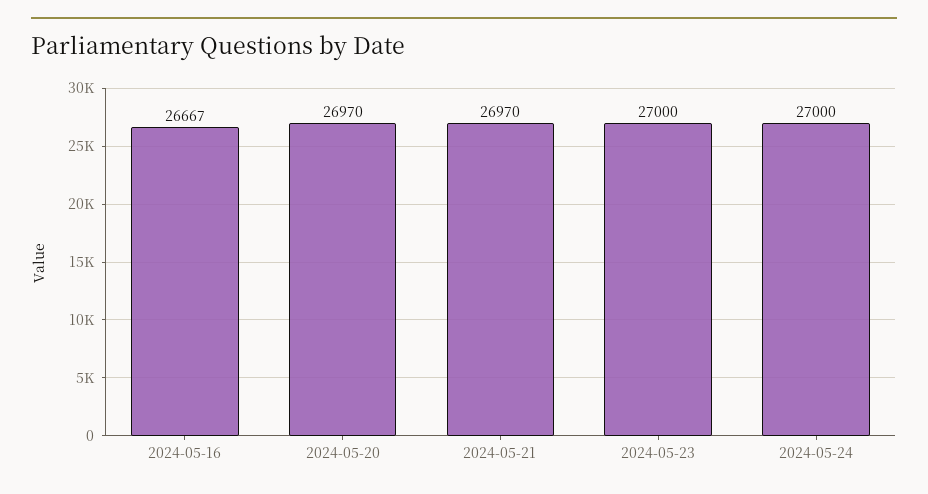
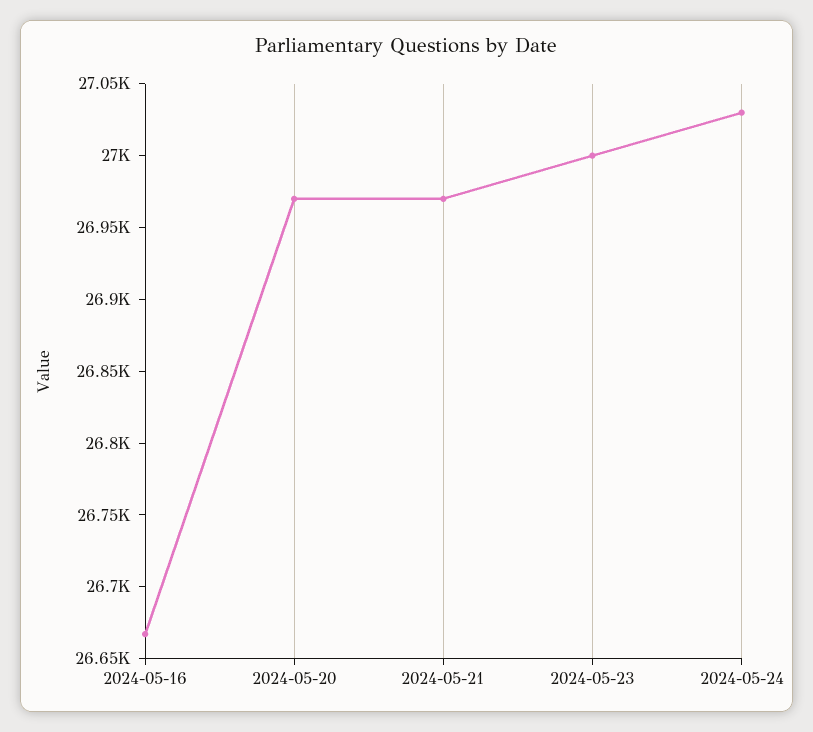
2024-05-24: 27000 -> 27030

